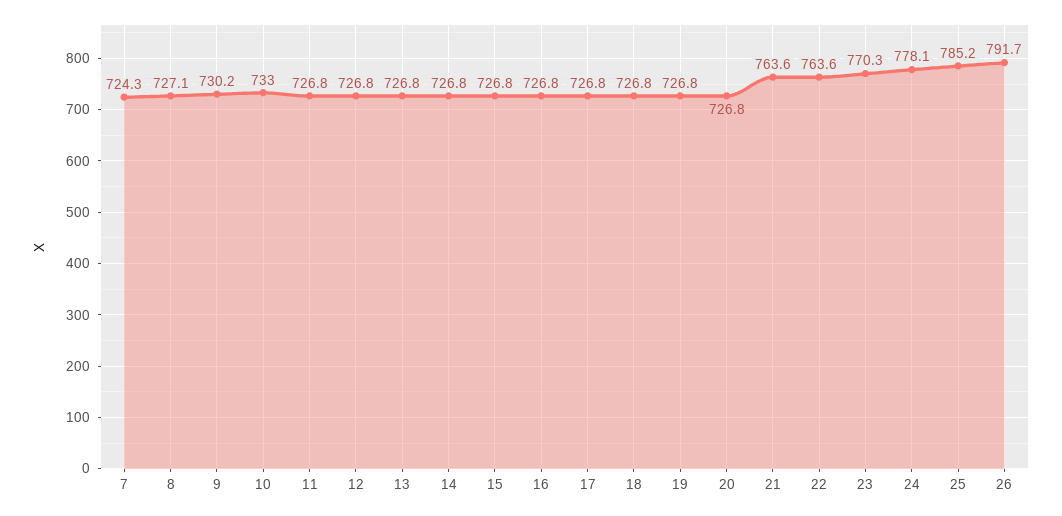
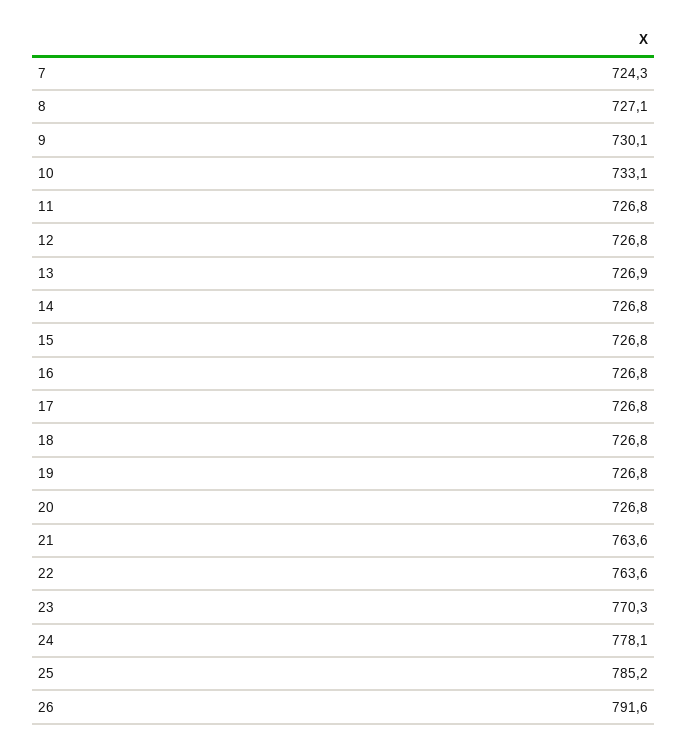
9: 730.2 -> 730.1
10: 733 -> 733.1
13: 726.8 -> 726.9
26: 791.7 -> 791.6

